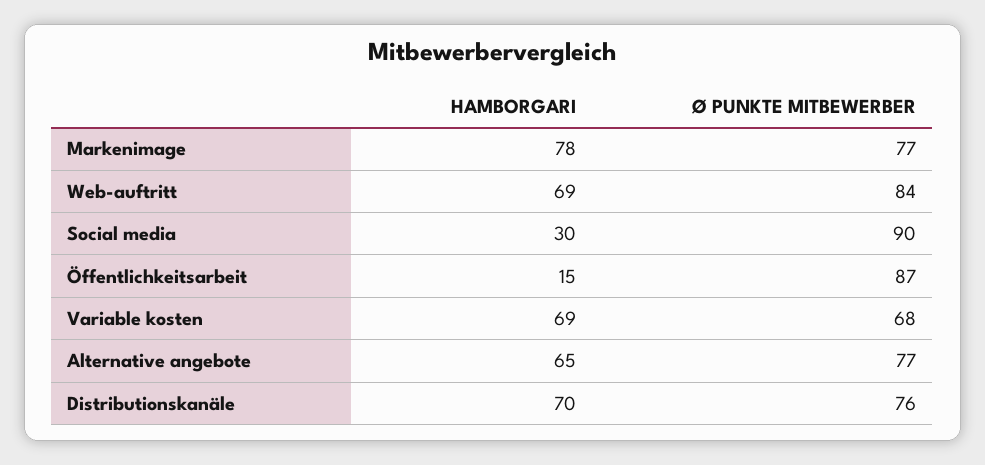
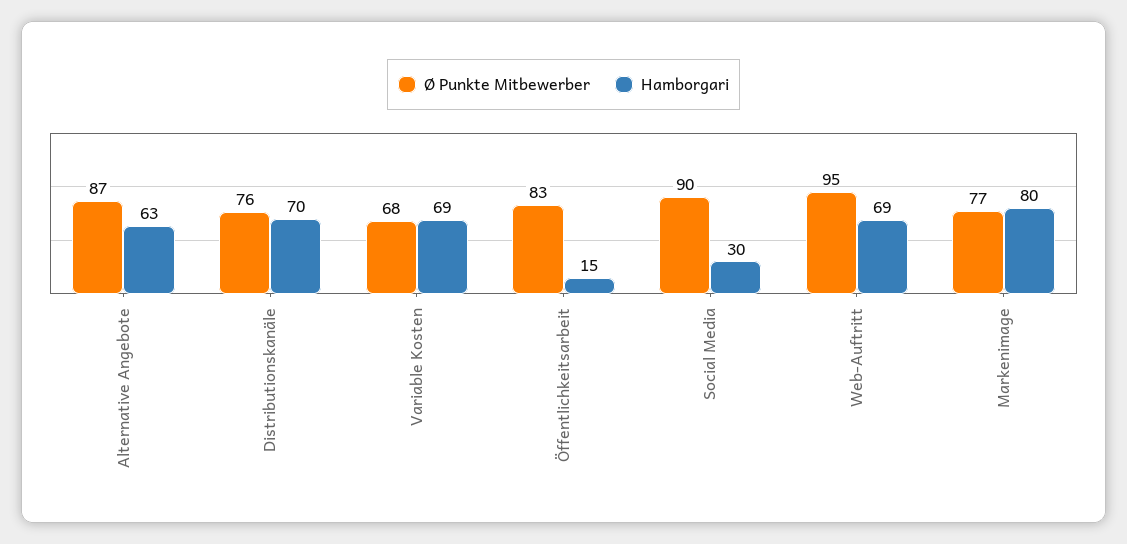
HAMBORGARI, Markenimage: 78 -> 80
Ø PUNKTE MITBEWERBER, Web-auftritt: 84 -> 95
Ø PUNKTE MITBEWERBER, Öffentlichkeitsarbeit: 87 -> 83
HAMBORGARI, Alternative angebote: 65 -> 63
Ø PUNKTE MITBEWERBER, Alternative angebote: 77 -> 87

